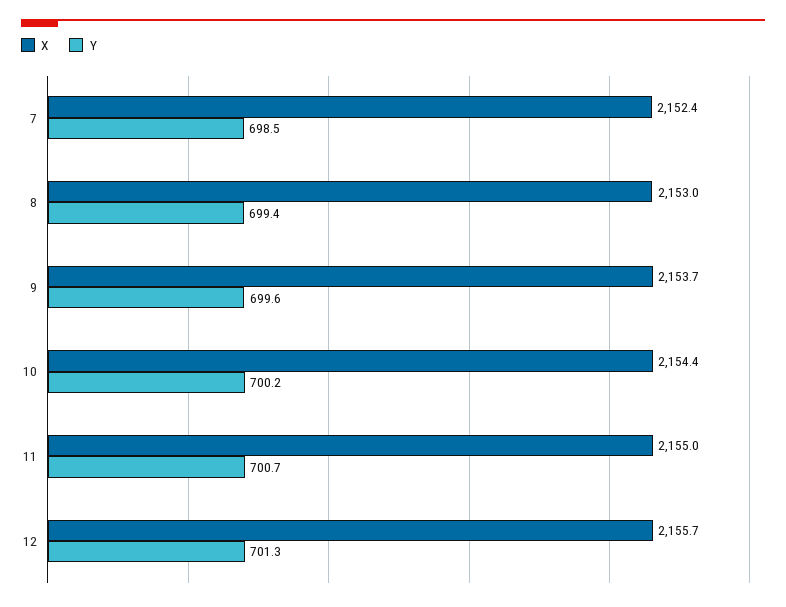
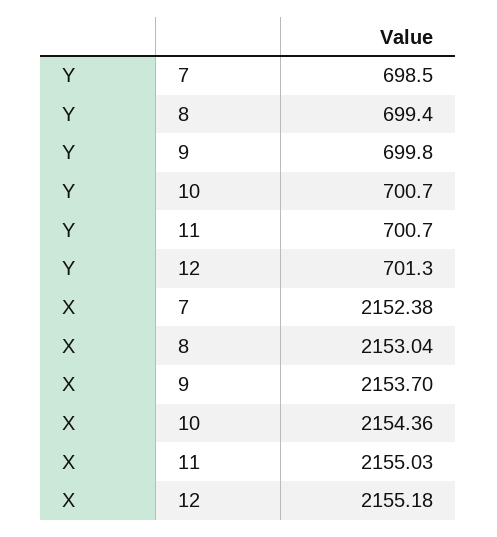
Y, 9: 699.6 -> 699.8
Y, 10: 700.2 -> 700.7
X, 12: 2155.7 -> 2155.18

